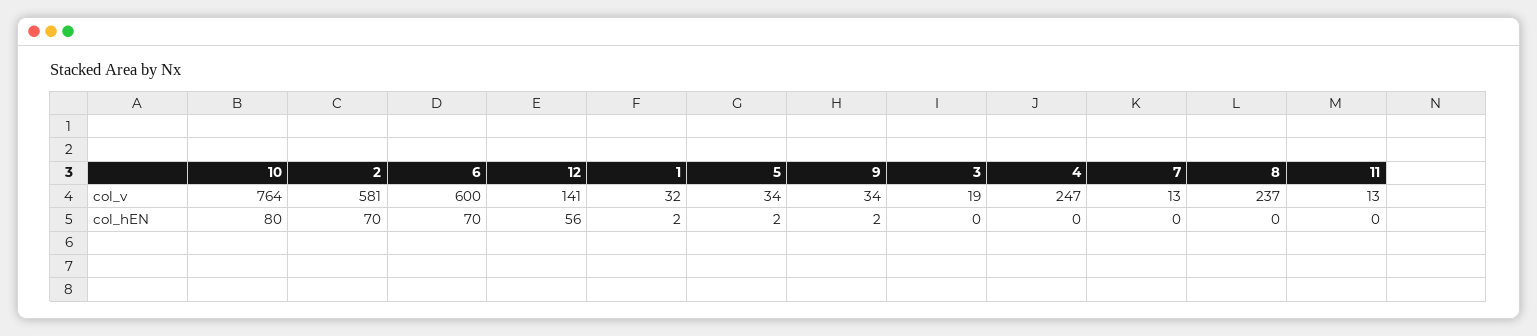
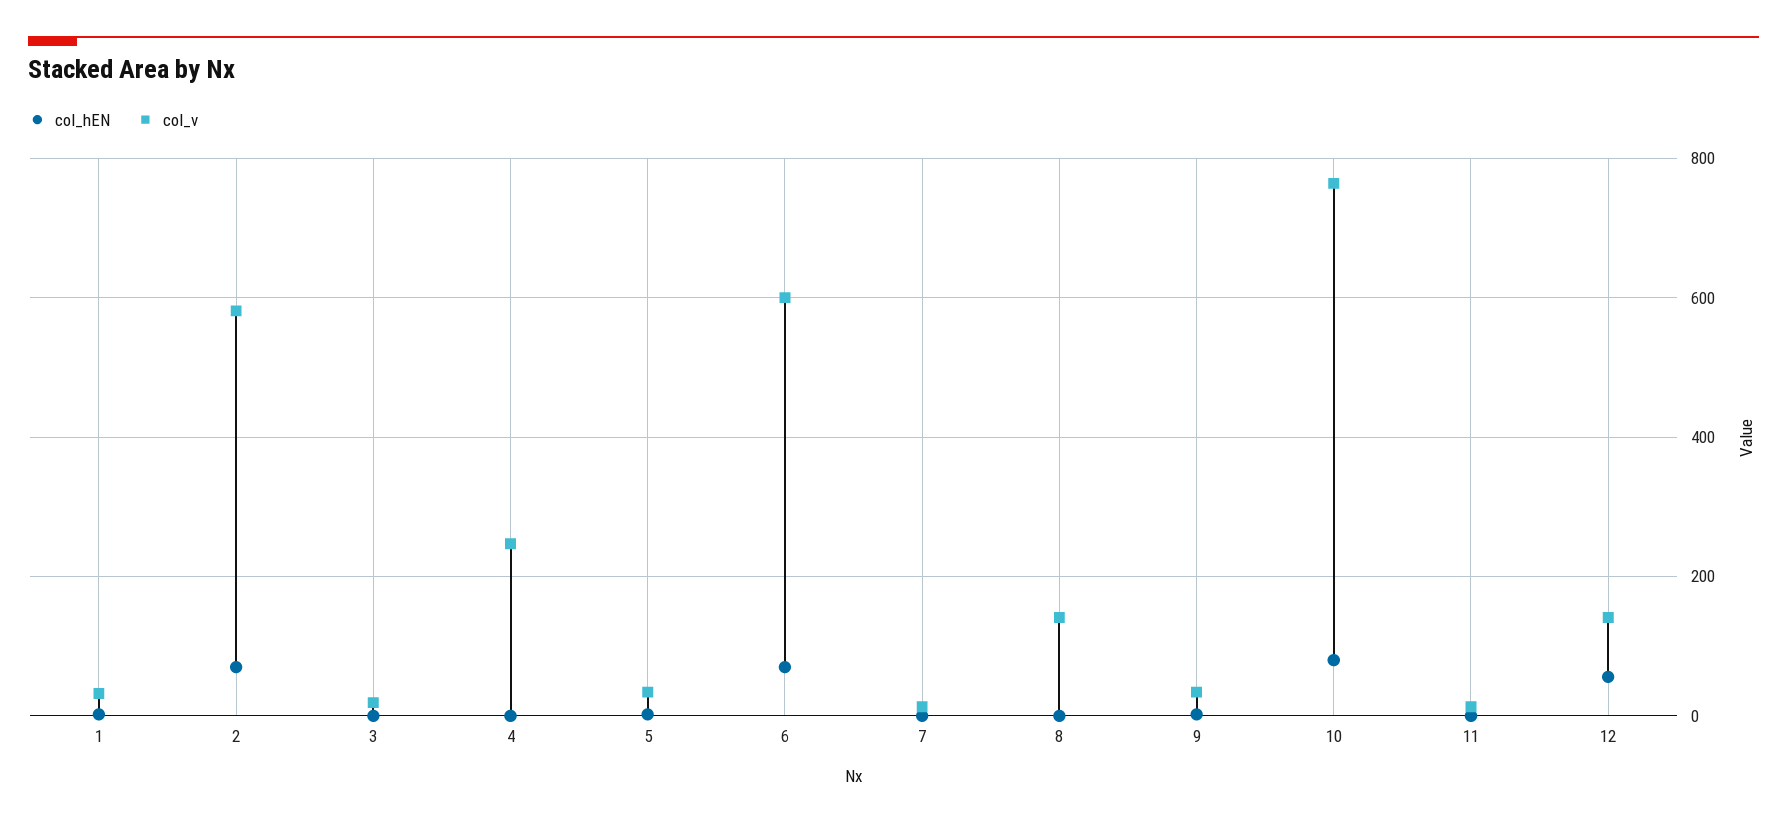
col_v, 8: 237 -> 140

